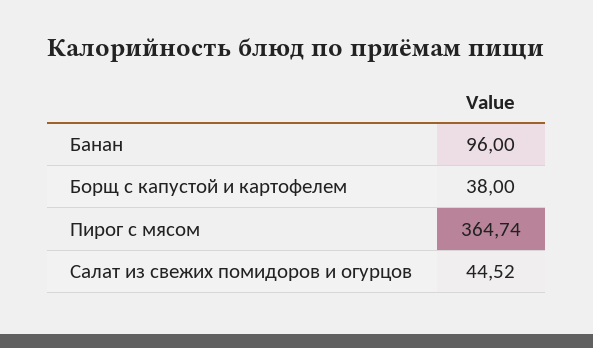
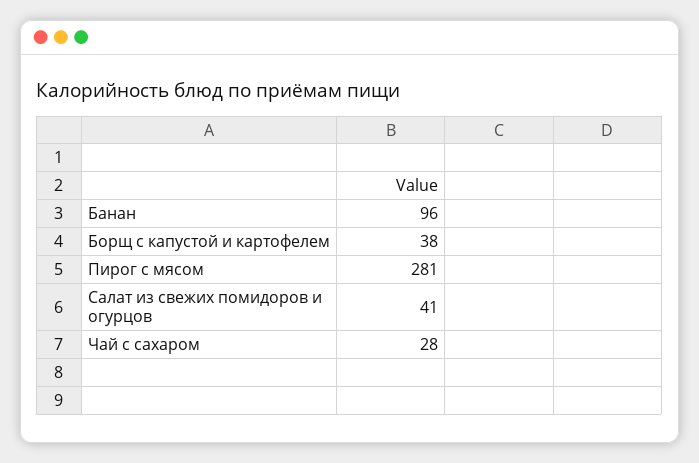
Пирог с мясом: 364.74 -> 281
Салат из свежих помидоров и огурцов: 44.52 -> 41
Чай с сахаром: none -> 28

